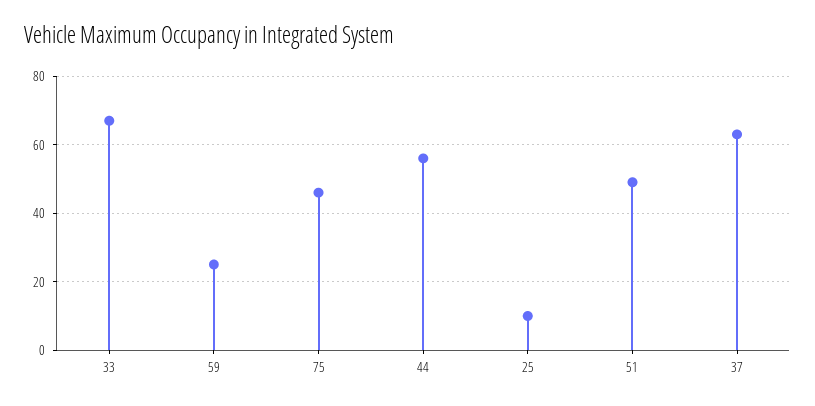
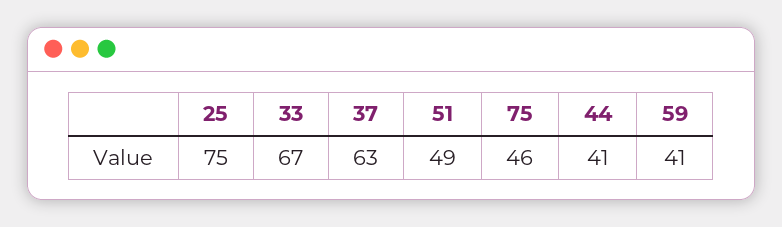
59: 25 -> 41
44: 55 -> 41
25: 10 -> 75

